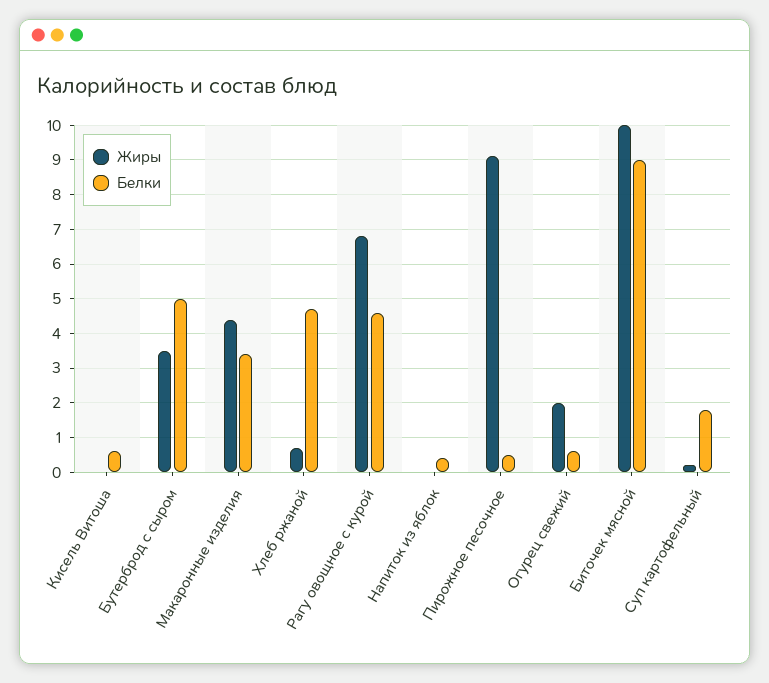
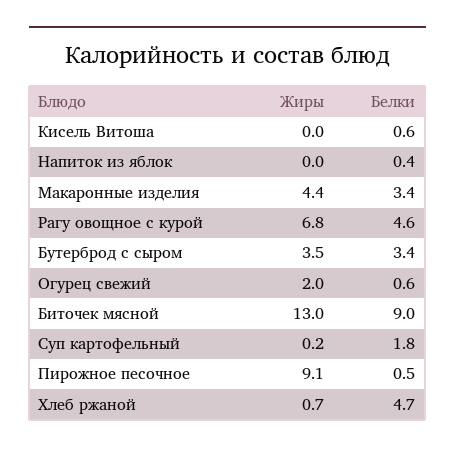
Белки, Бутерброд с сыром: 5 -> 3.4
Жиры, Биточек мясной: 10 -> 13

